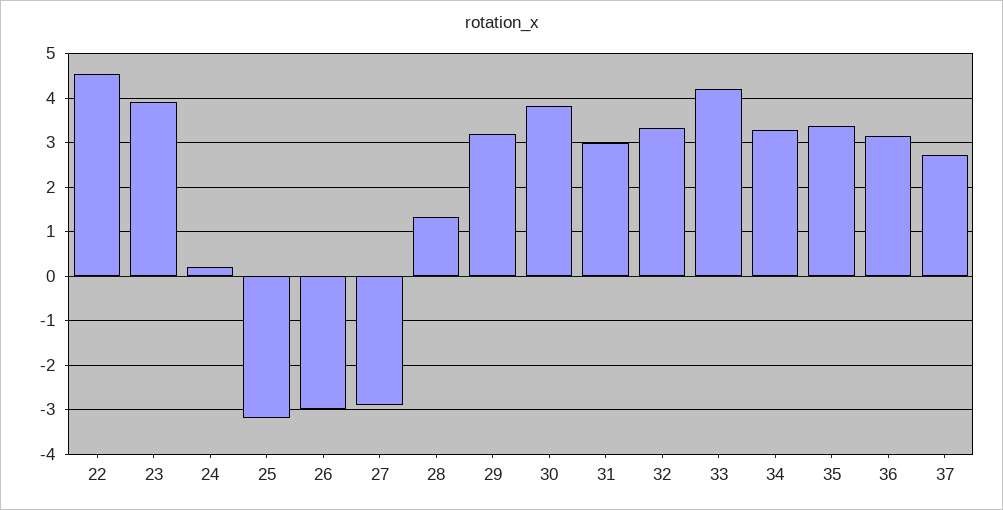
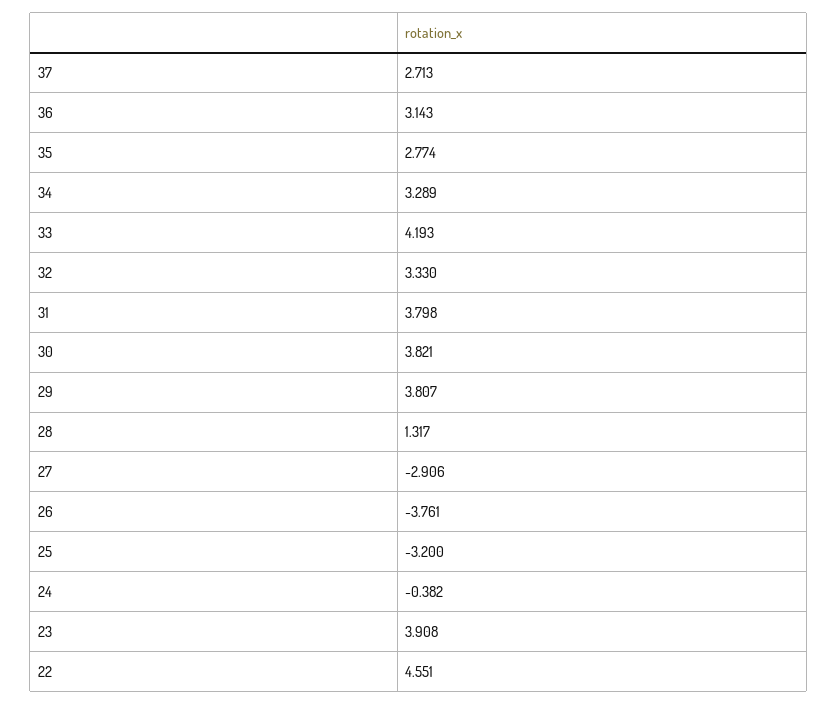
24: 0.2 -> -0.382
26: -3 -> -3.761
29: 3.2 -> 3.807
31: 3 -> 3.798
35: 3.4 -> 2.774

